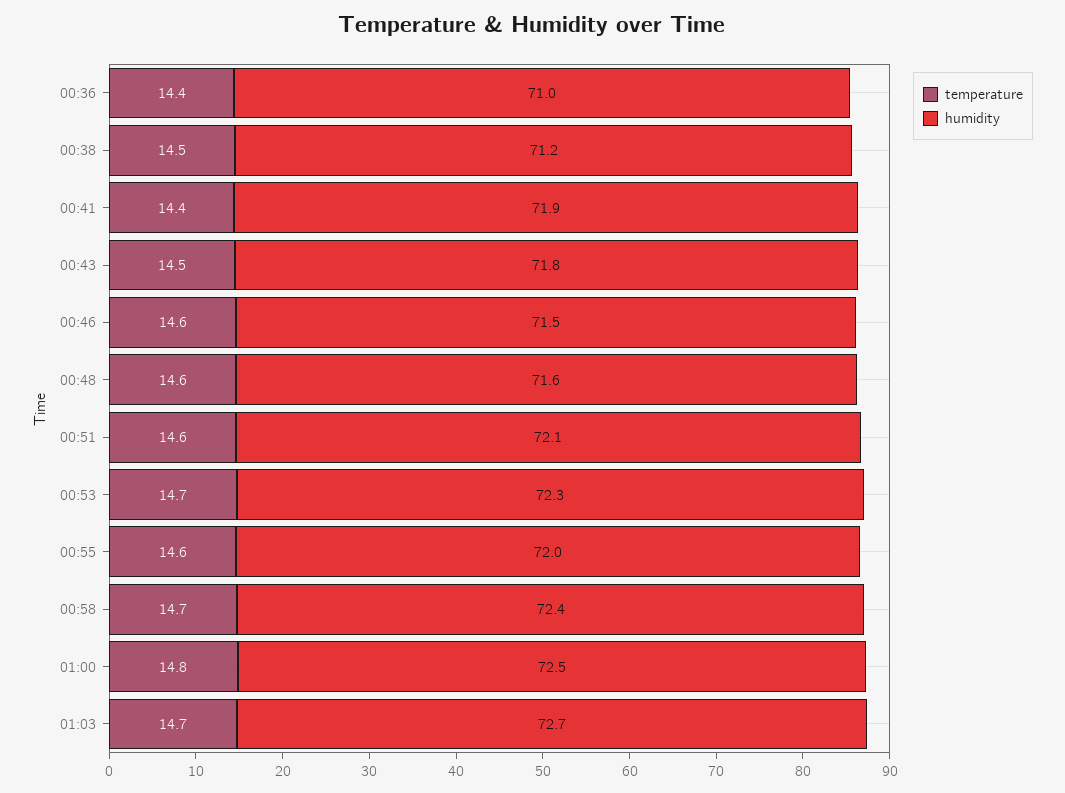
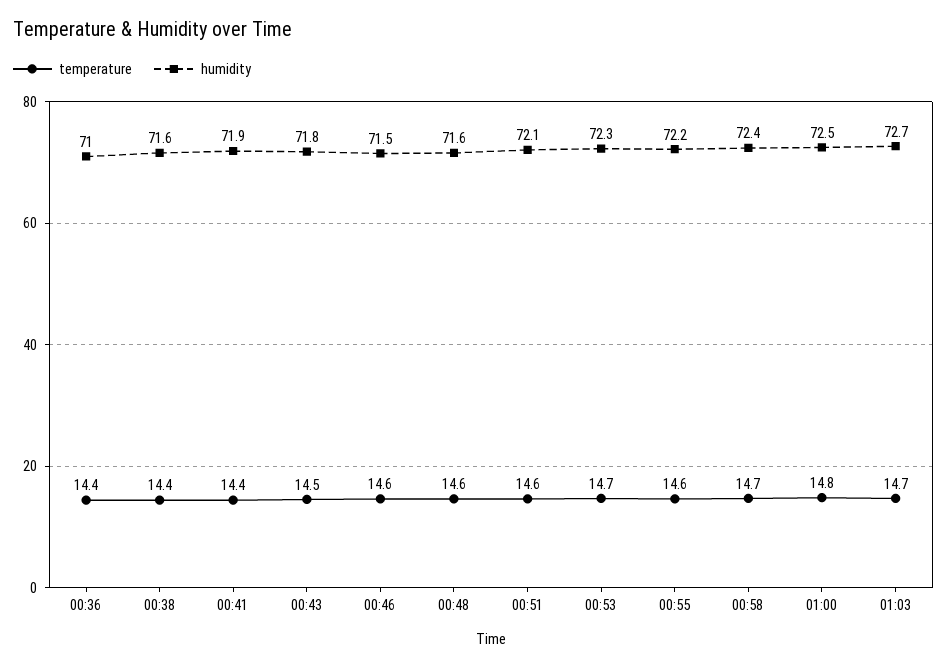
temperature, 00:38: 14.5 -> 14.4
humidity, 00:38: 71.2 -> 71.6
humidity, 00:55: 72 -> 72.2

